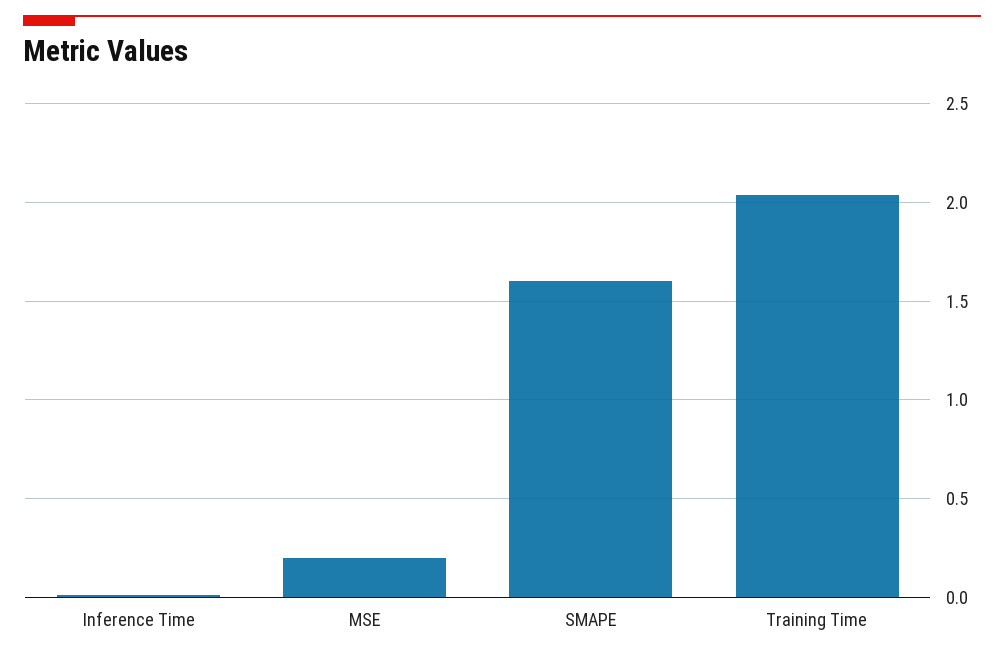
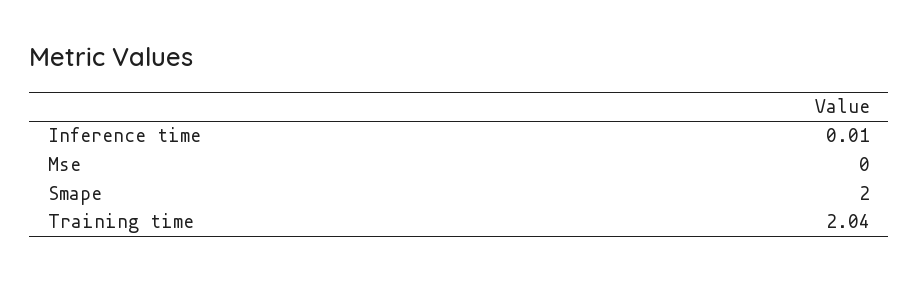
MSE: 0.2 -> 0
SMAPE: 1.6 -> 2

